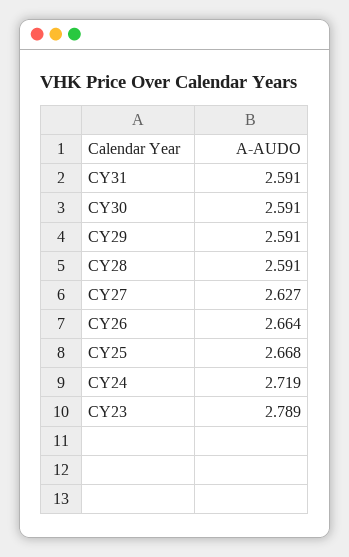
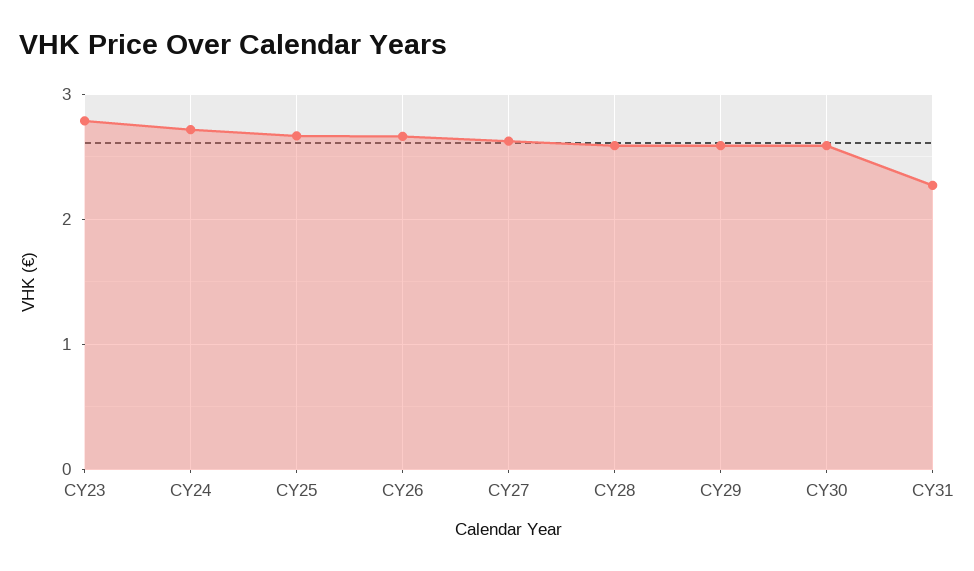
CY31: 2.591 -> 2.3

